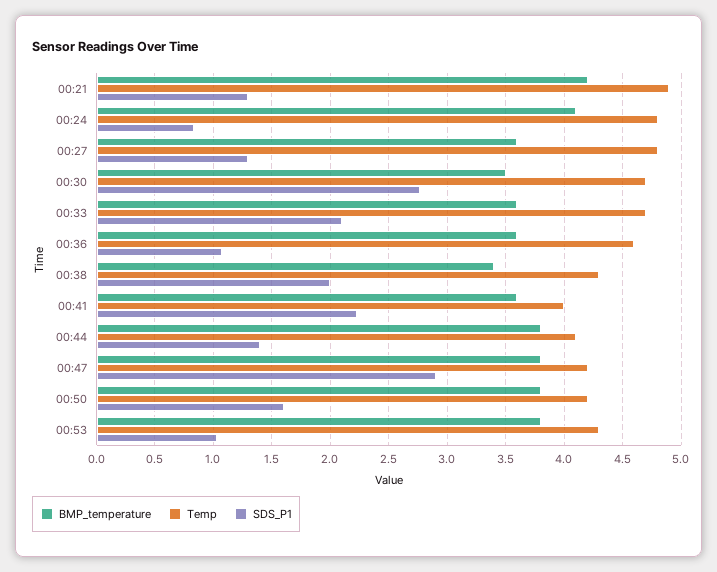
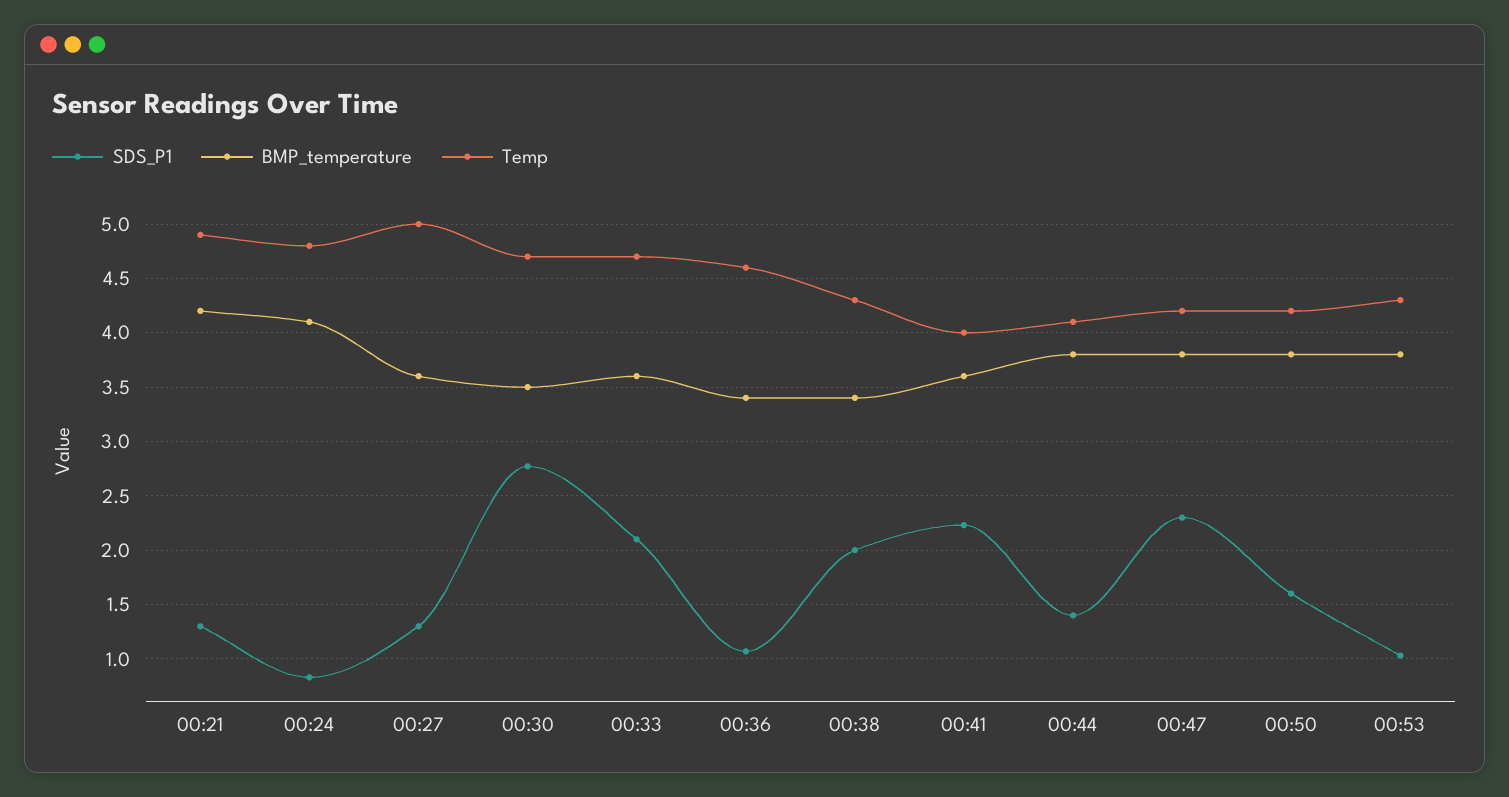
Temp, 00:27: 4.8 -> 5
BMP_temperature, 00:36: 3.6 -> 3.4
SDS_P1, 00:47: 2.9 -> 2.3

